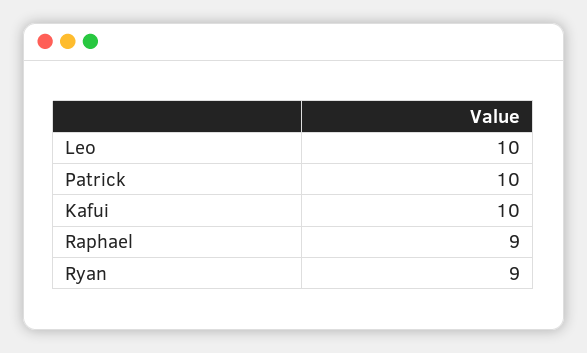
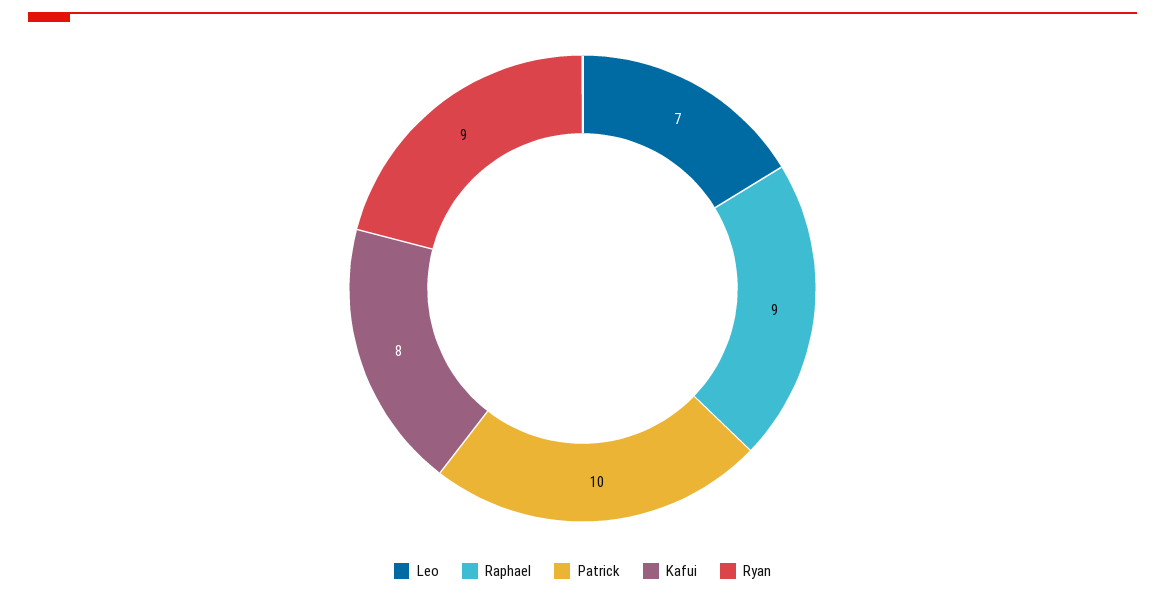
Leo: 10 -> 7
Kafui: 10 -> 8

